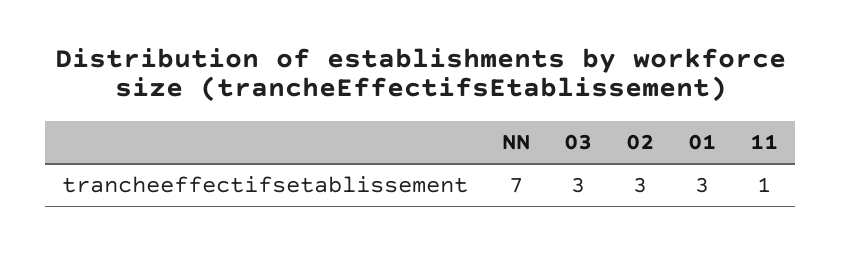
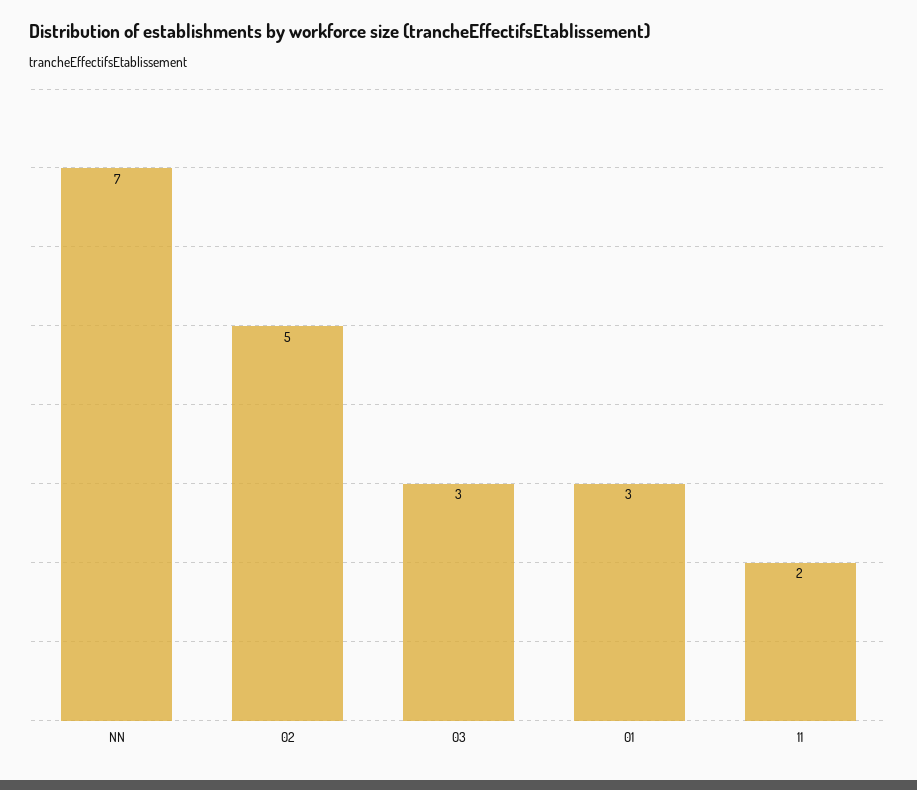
02: 3 -> 5
11: 1 -> 2

